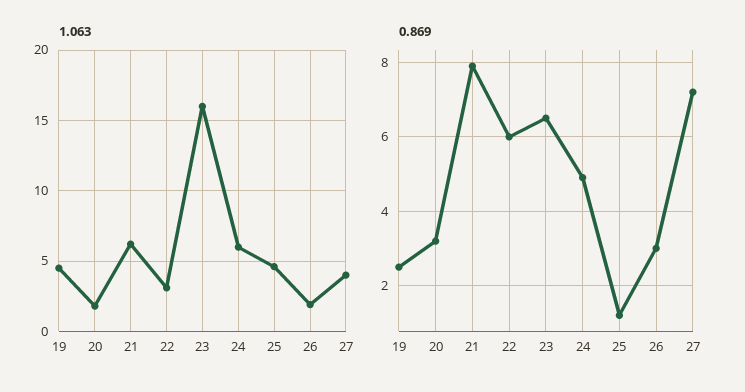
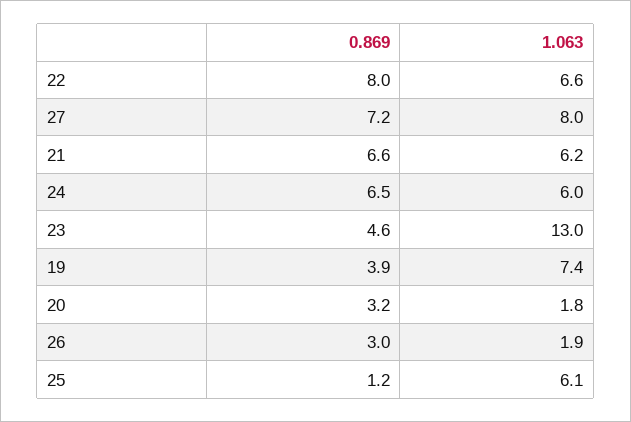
1.063, 19: 4.5 -> 7.4
1.063, 22: 3 -> 6.6
1.063, 23: 16 -> 13
1.063, 25: 4.5 -> 6.1
1.063, 27: 4 -> 8
0.869, 19: 2.5 -> 3.9
0.869, 21: 8 -> 6.6
0.869, 22: 6 -> 8
0.869, 23: 6.5 -> 4.6
0.869, 24: 5 -> 6.5

